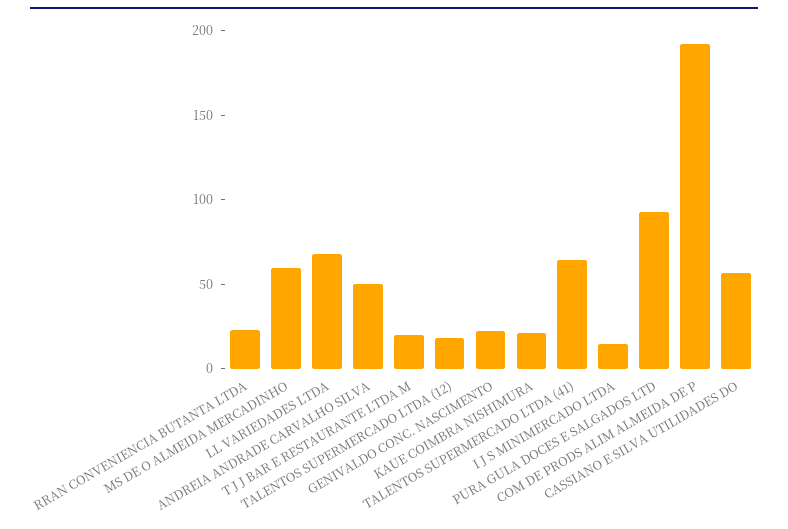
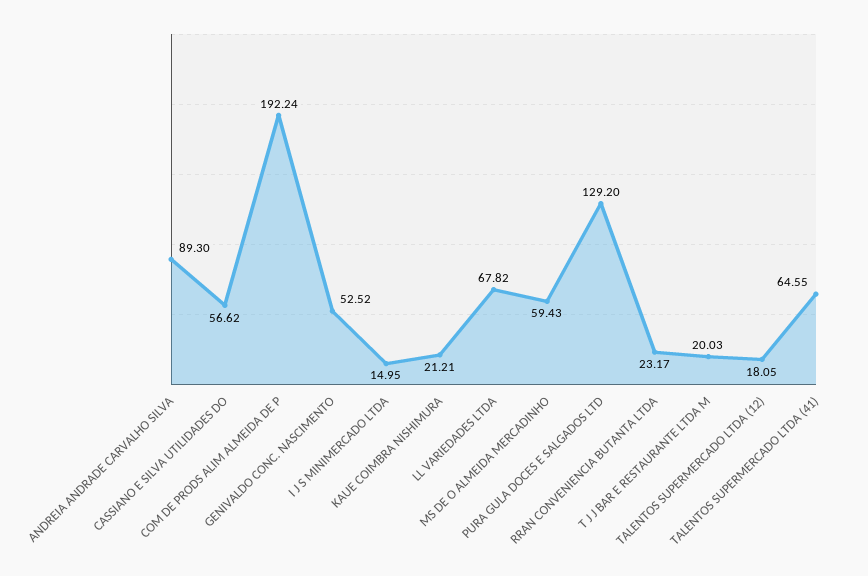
ANDREIA ANDRADE CARVALHO SILVA: 50 -> 89.3
GENIVALDO CONC. NASCIMENTO: 20 -> 52.52
PURA GULA DOCES E SALGADOS LTD: 90 -> 129.2

